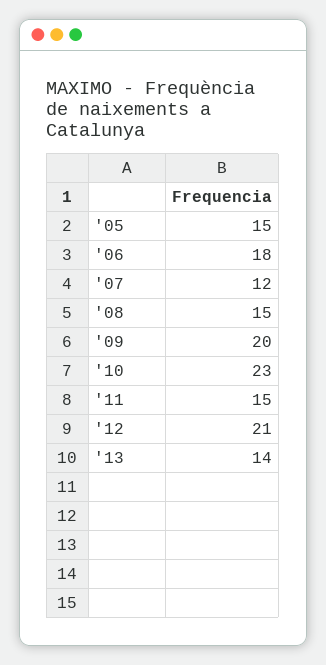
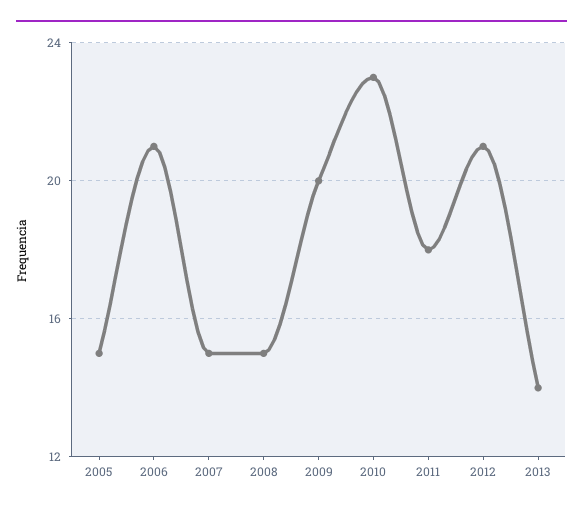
'06: 18 -> 21
'07: 12 -> 15
'11: 15 -> 18

